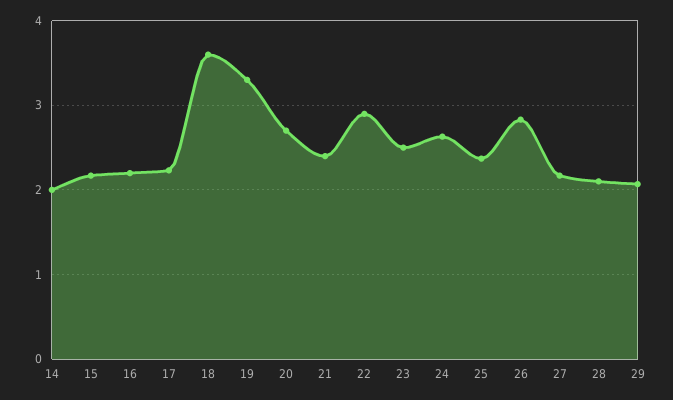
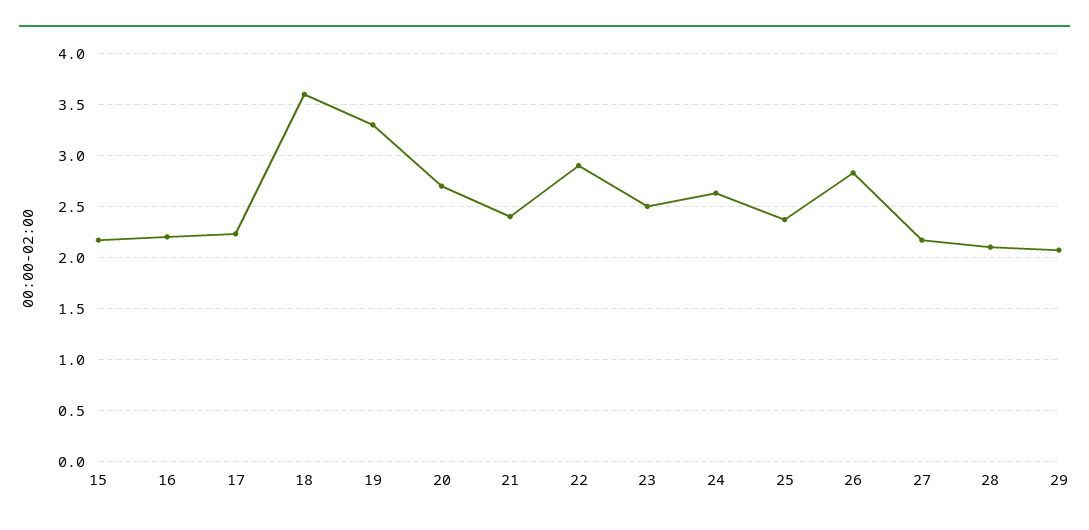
14: 2 -> none

